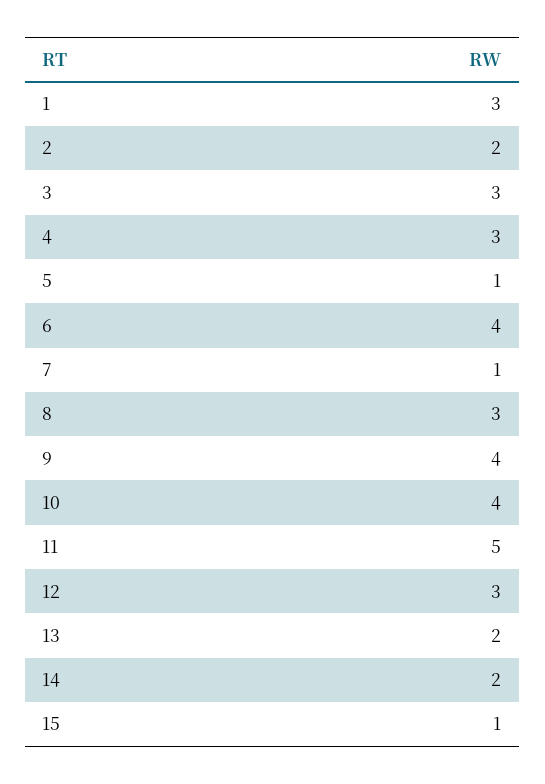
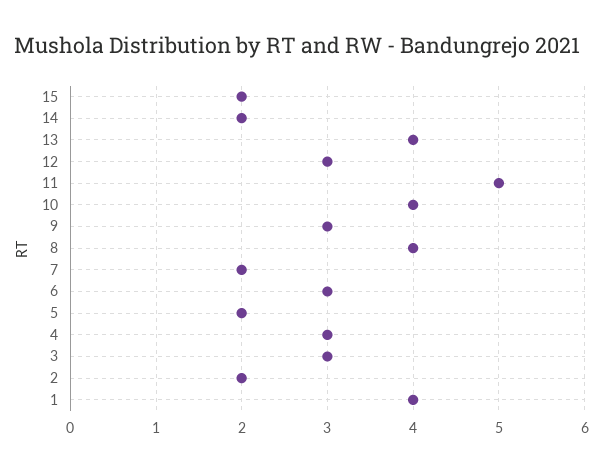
1: 3 -> 4
5: 1 -> 2
6: 4 -> 3
7: 1 -> 2
8: 3 -> 4
9: 4 -> 3
13: 2 -> 4
15: 1 -> 2

